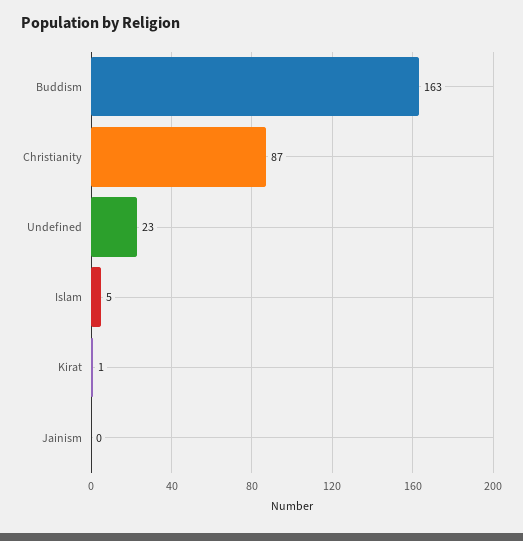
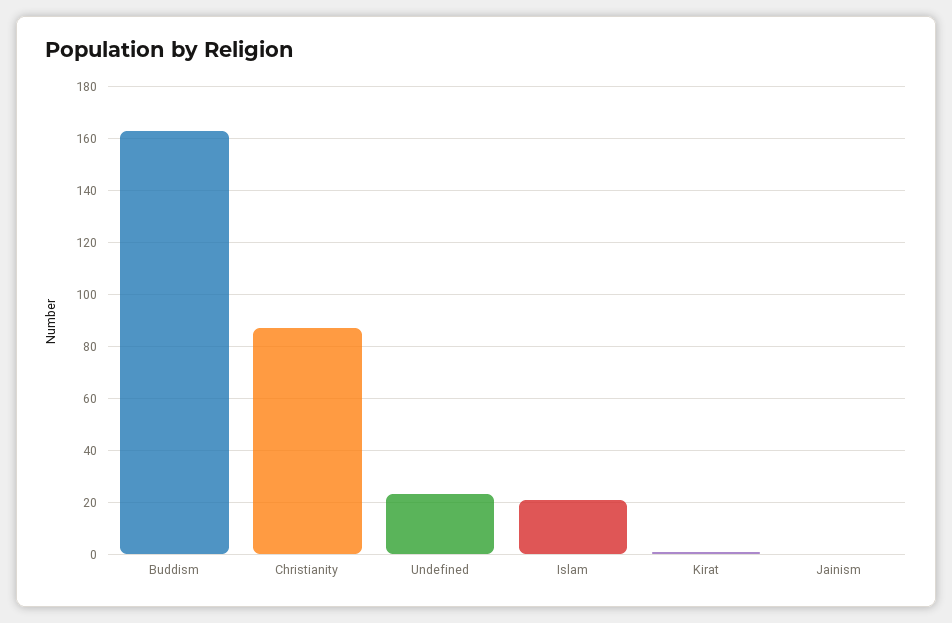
Islam: 5 -> 20

